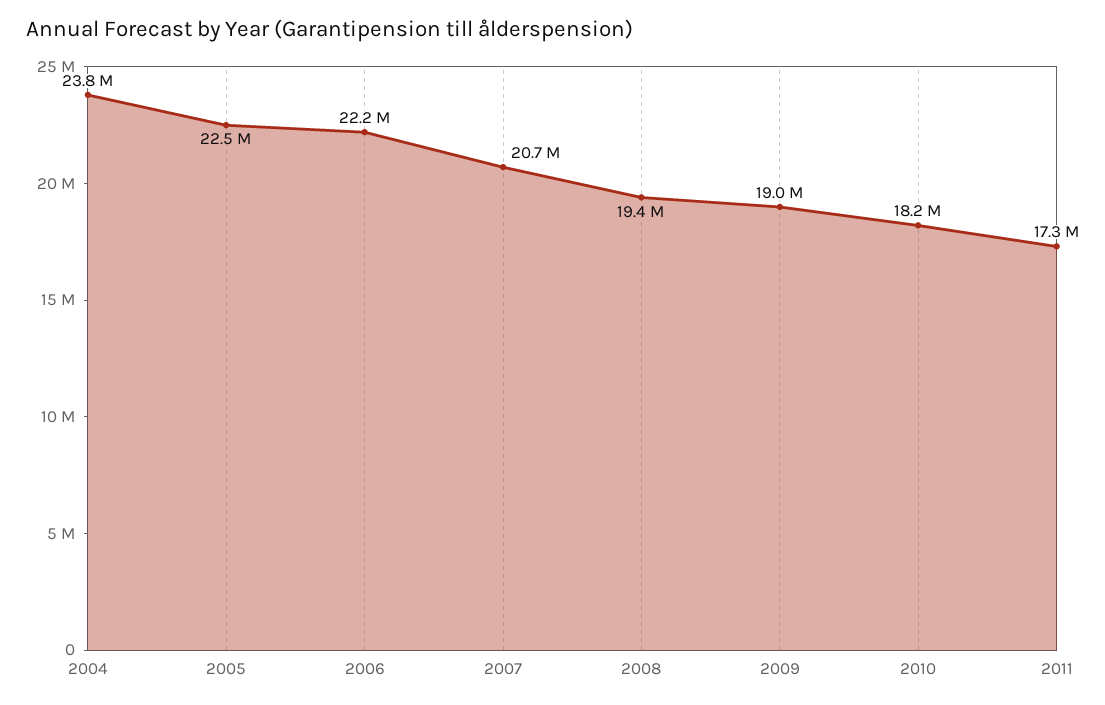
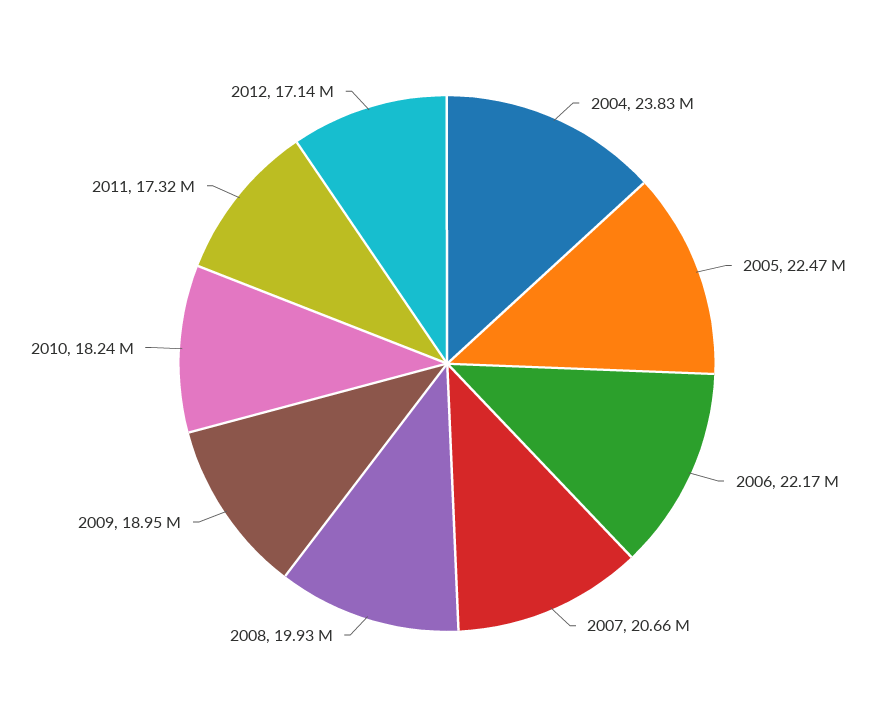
2008: 19400000 -> 19930000
2012: none -> 17140000

